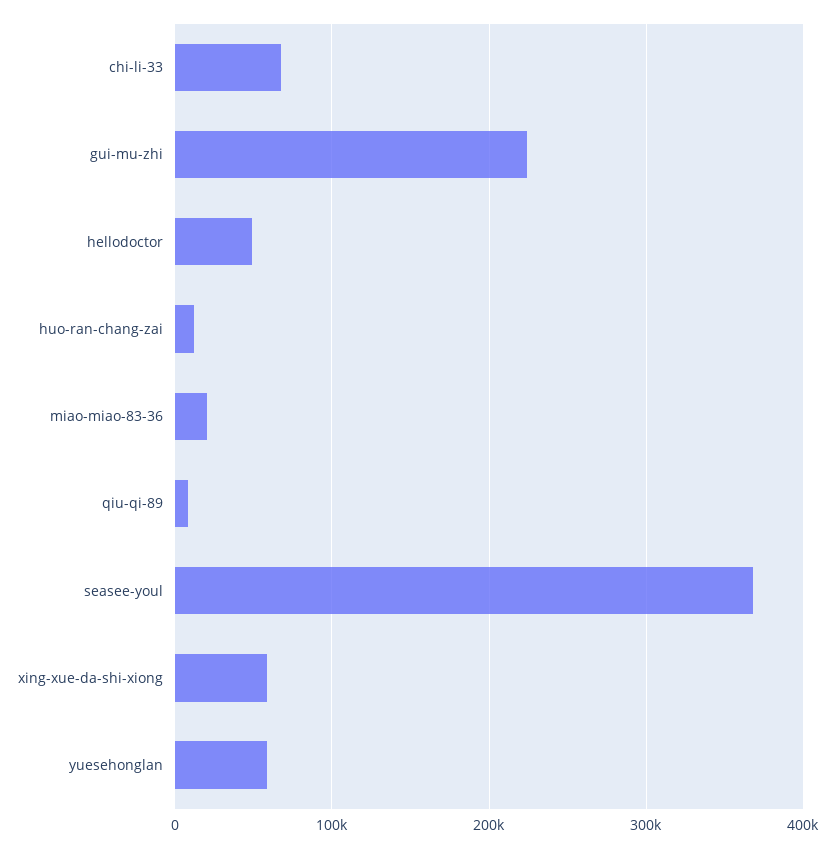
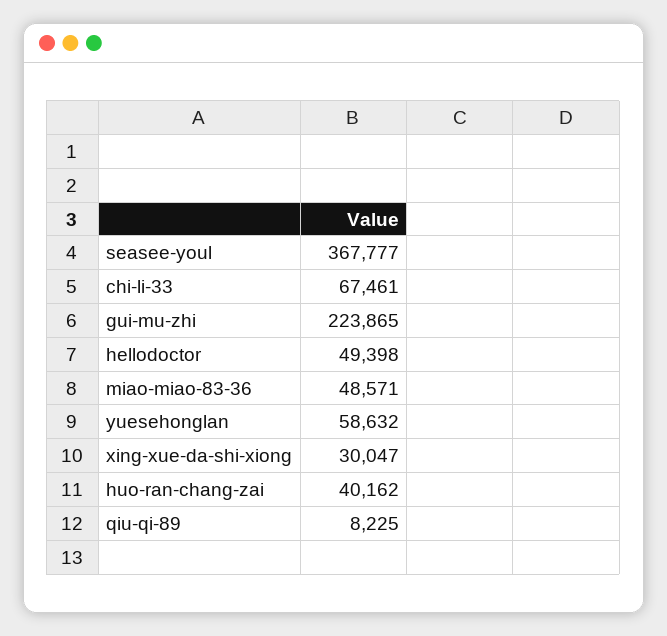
huo-ran-chang-zai: 10000 -> 40162
miao-miao-83-36: 20000 -> 48571
xing-xue-da-shi-xiong: 60000 -> 30047

